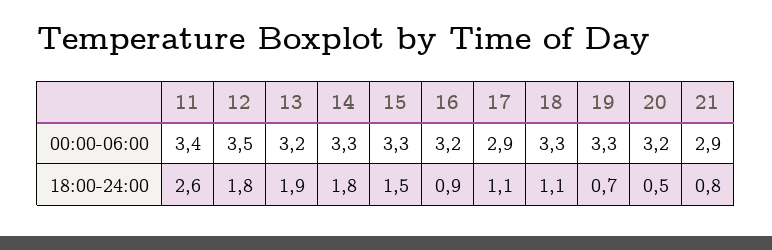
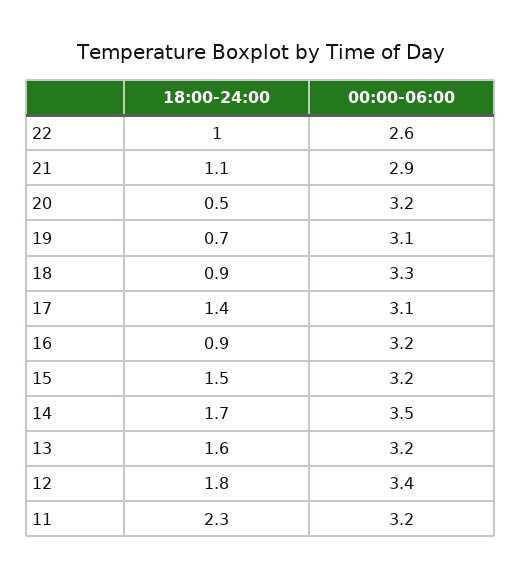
11, 00:00-06:00: 3.4 -> 3.2
12, 00:00-06:00: 3.5 -> 3.4
14, 00:00-06:00: 3.3 -> 3.5
15, 00:00-06:00: 3.3 -> 3.2
17, 00:00-06:00: 2.9 -> 3.1
19, 00:00-06:00: 3.3 -> 3.1
11, 18:00-24:00: 2.6 -> 2.3
13, 18:00-24:00: 1.9 -> 1.6
14, 18:00-24:00: 1.8 -> 1.7
17, 18:00-24:00: 1.1 -> 1.4
18, 18:00-24:00: 1.1 -> 0.9
21, 18:00-24:00: 0.8 -> 1.1
22, 18:00-24:00: none -> 1
22, 00:00-06:00: none -> 2.6

